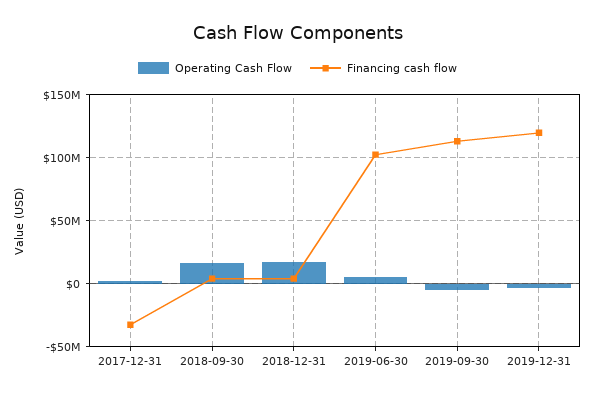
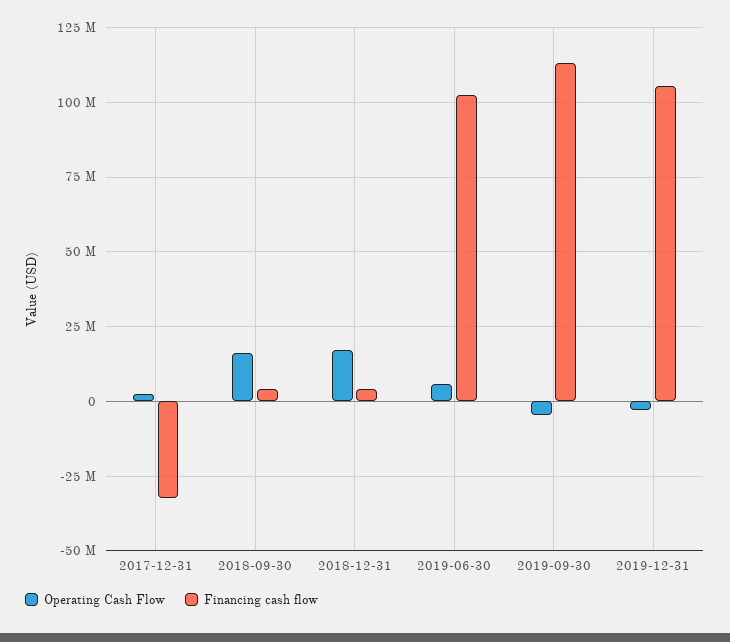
Financing cash flow, 2019-12-31: 120000000 -> 105000000

